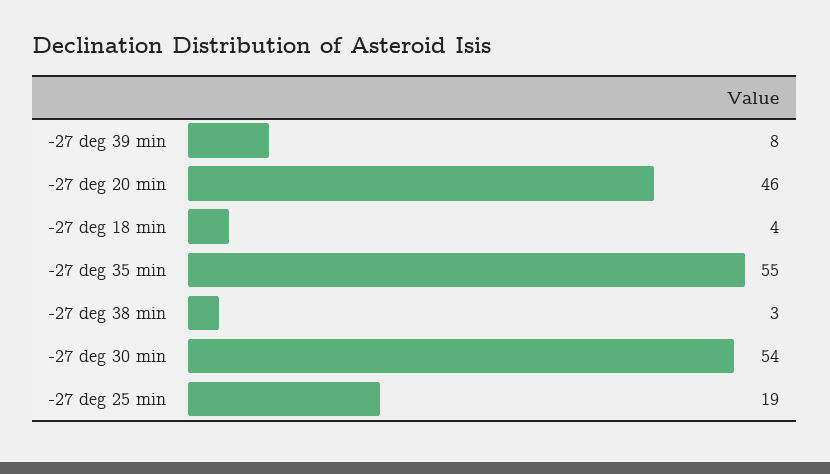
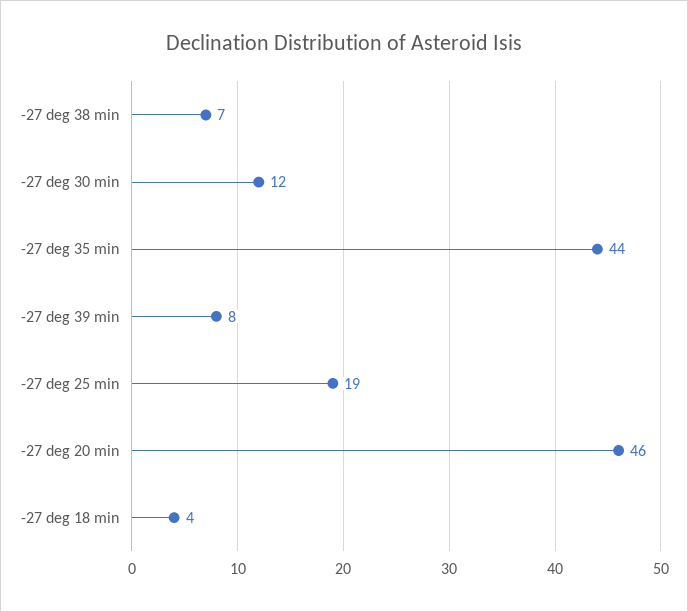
-27 deg 35 min: 55 -> 44
-27 deg 38 min: 3 -> 7
-27 deg 30 min: 54 -> 12

